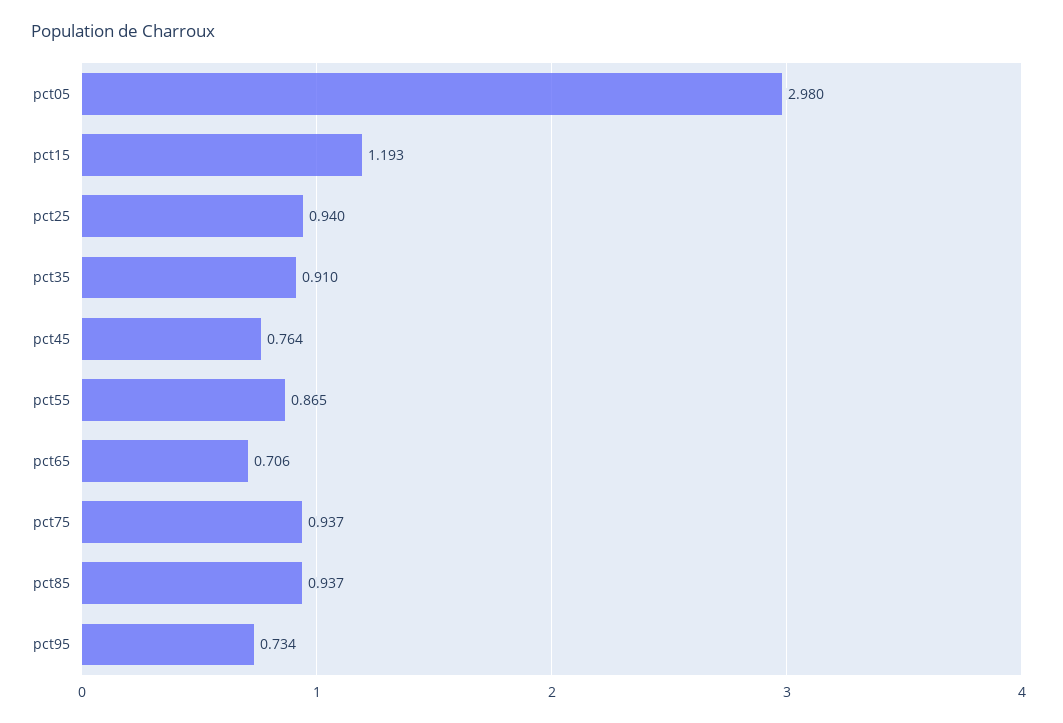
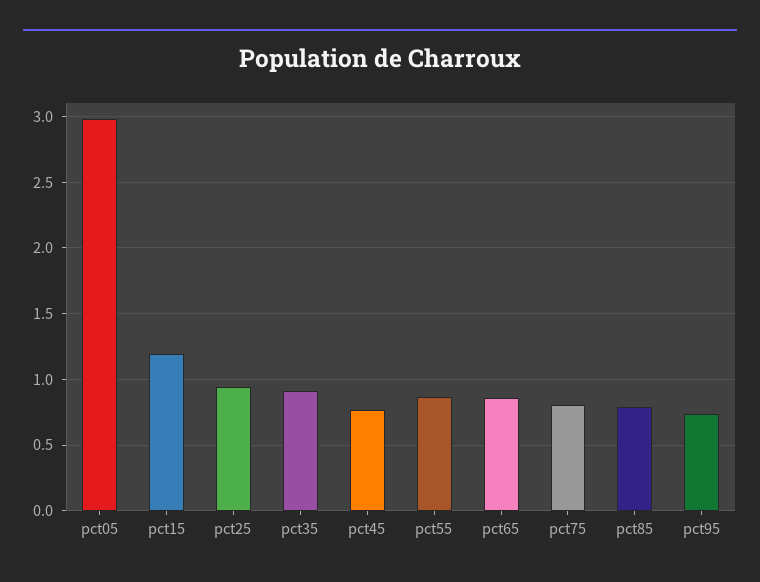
pct65: 0.706 -> 0.85
pct75: 0.937 -> 0.8
pct85: 0.937 -> 0.8

